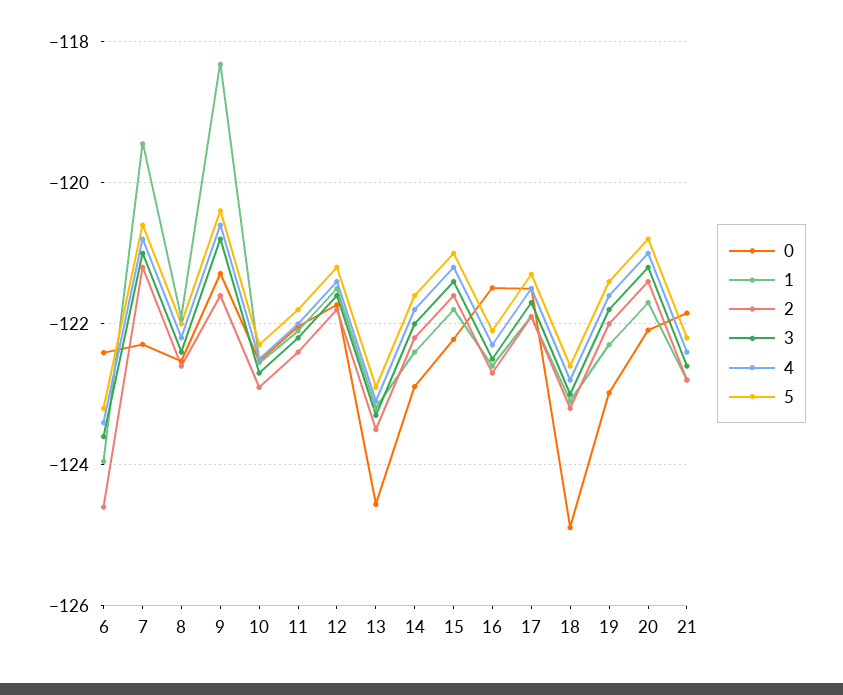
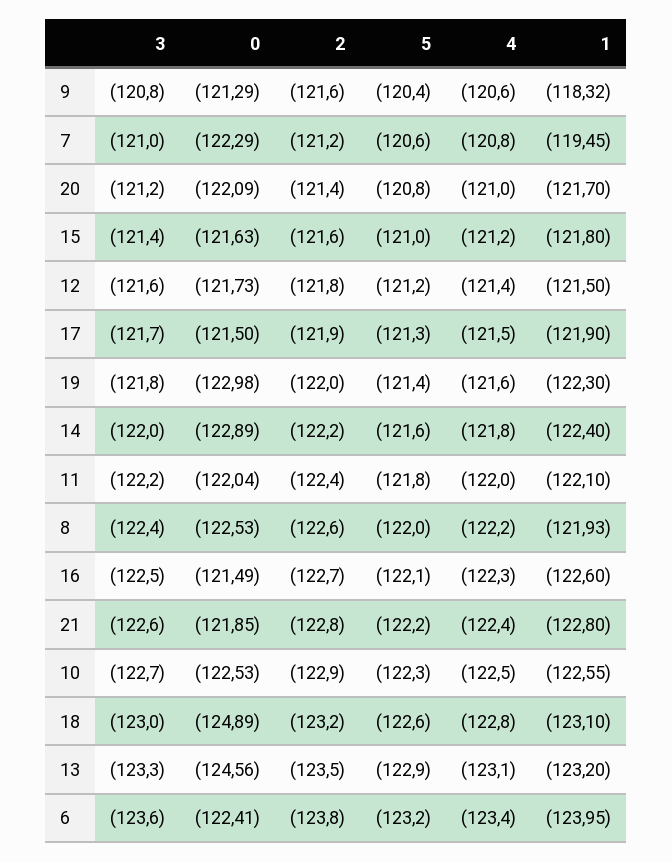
2, 6: -124.6 -> -123.8
0, 15: -122.2 -> -121.63

